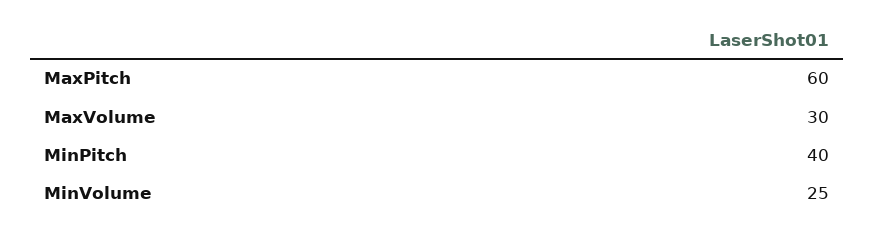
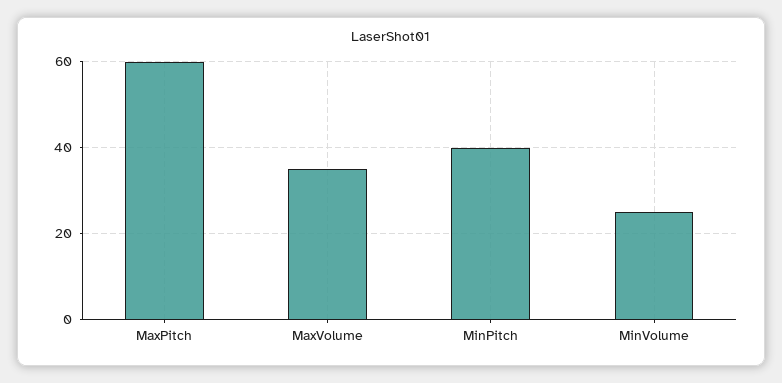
MaxVolume: 30 -> 35

